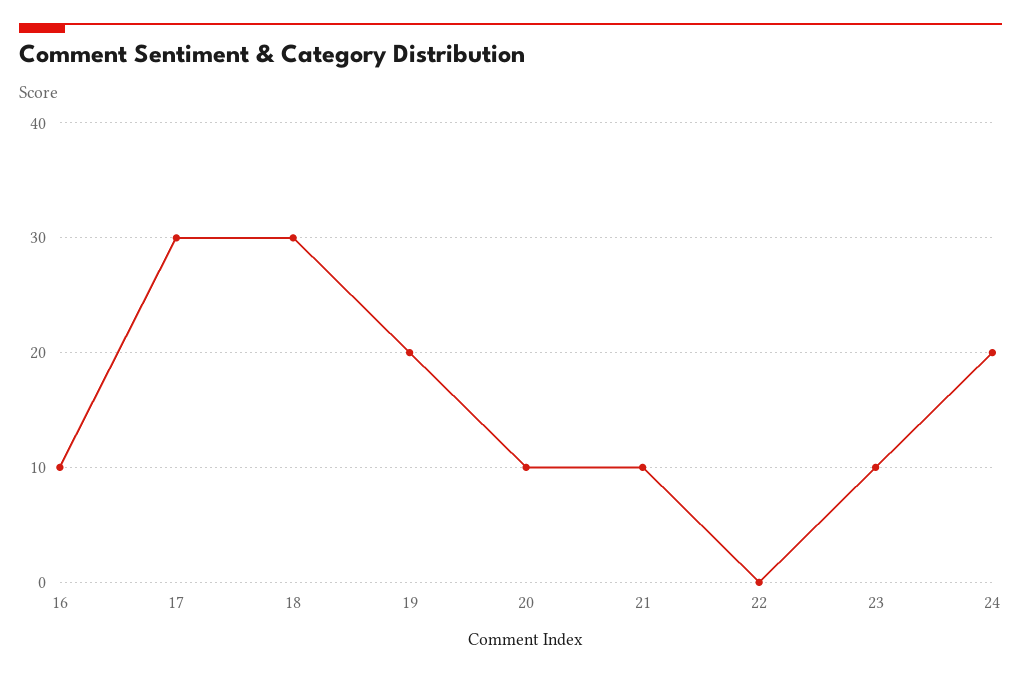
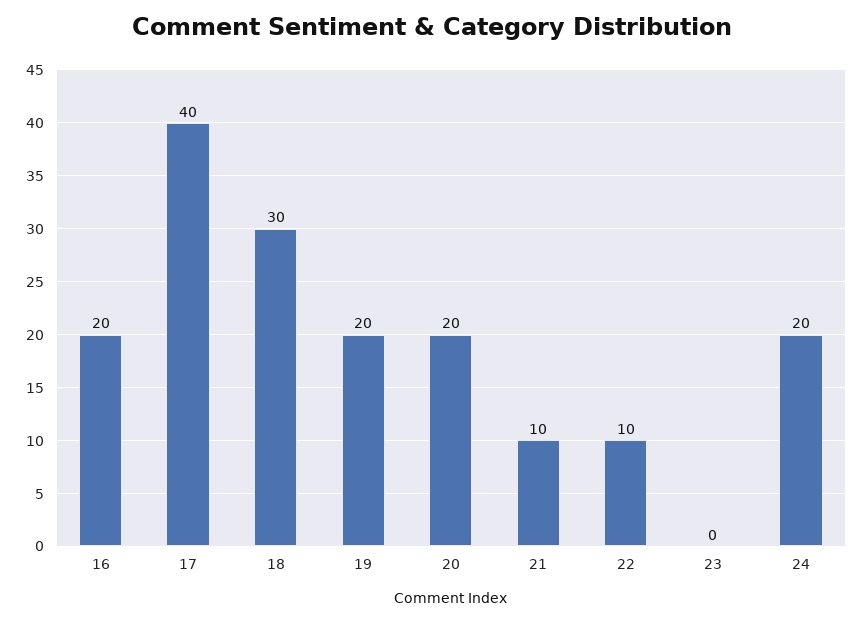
16: 10 -> 20
17: 30 -> 40
20: 10 -> 20
22: 0 -> 10
23: 10 -> 0

